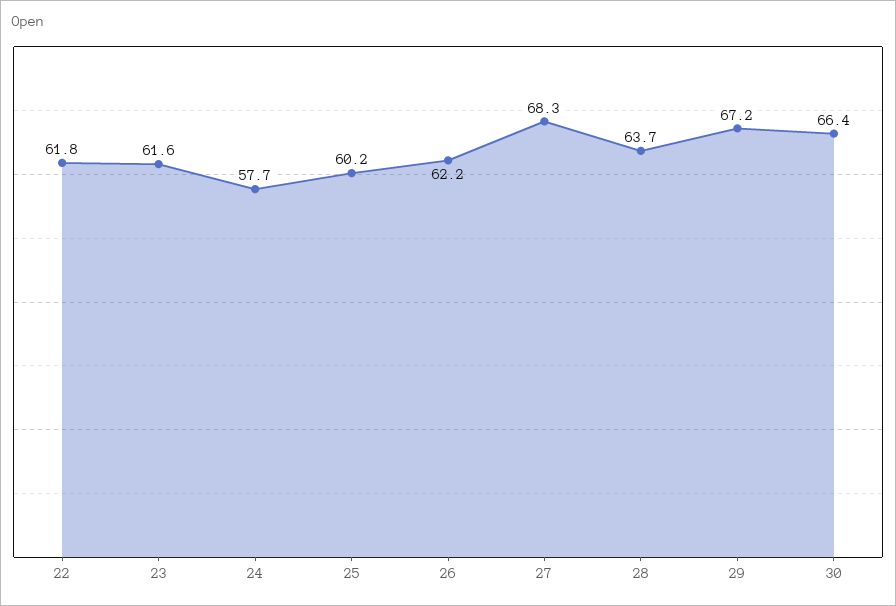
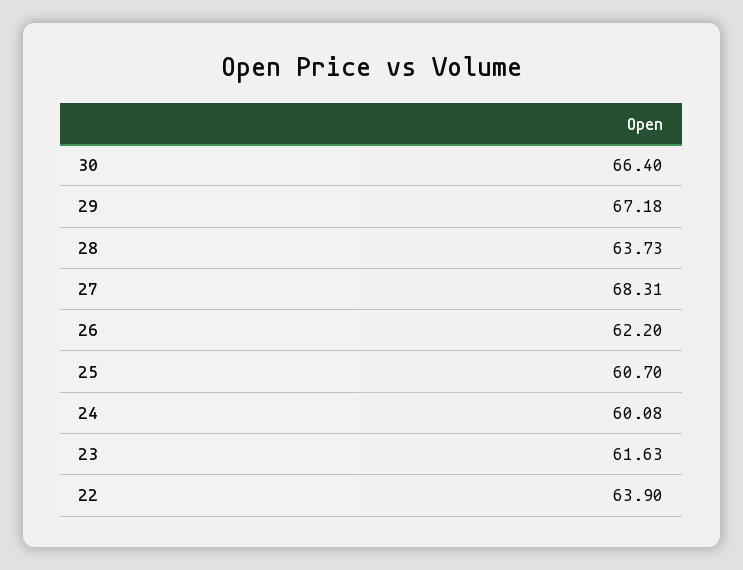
22: 61.8 -> 63.9
24: 57.7 -> 60.08
25: 60.2 -> 60.7

